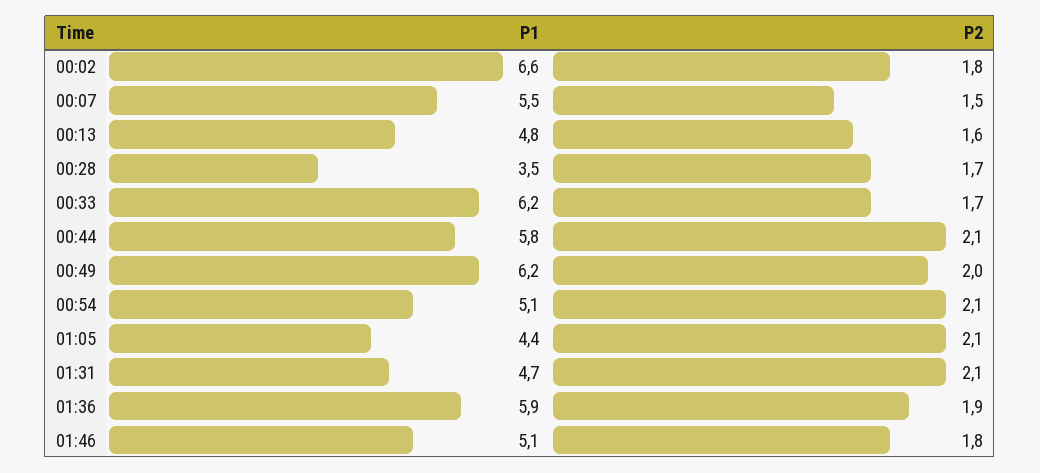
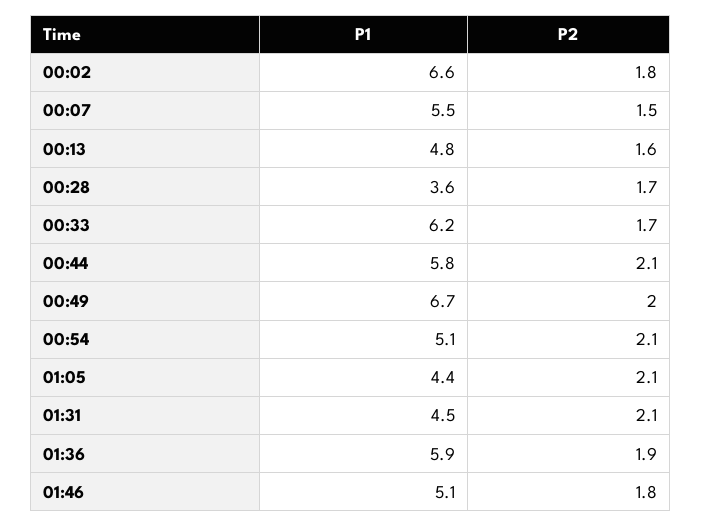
P1, 00:28: 3.5 -> 3.6
P1, 00:49: 6.2 -> 6.7
P1, 01:31: 4.7 -> 4.5

